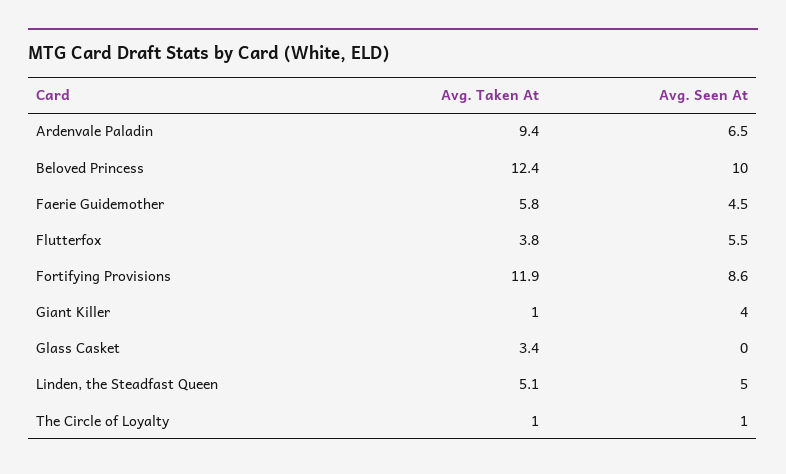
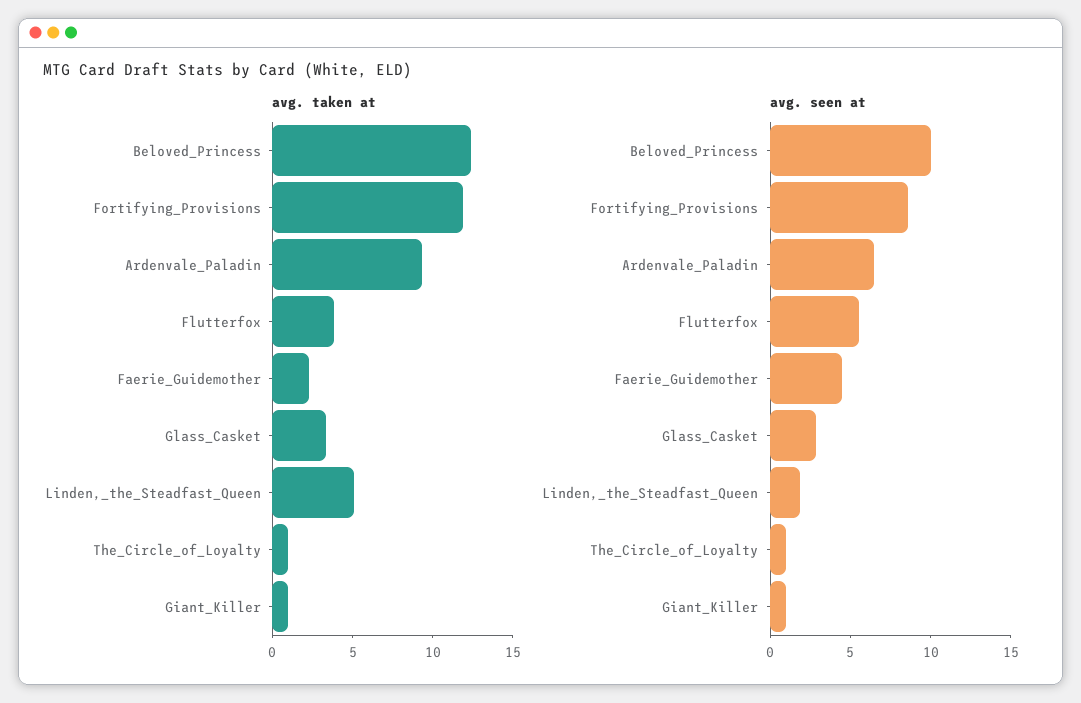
Avg. Taken At, Faerie Guidemother: 5.8 -> 2
Avg. Seen At, Giant Killer: 4 -> 1
Avg. Seen At, Glass Casket: 0 -> 3
Avg. Seen At, Linden, the Steadfast Queen: 5 -> 2

